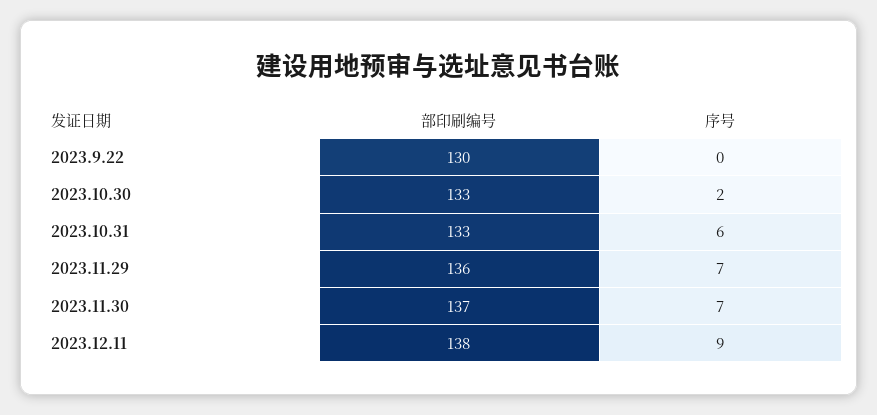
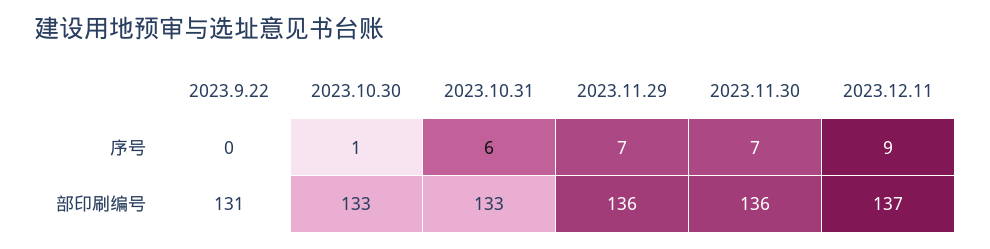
部印刷编号, 2023.9.22: 130 -> 131
序号, 2023.10.30: 2 -> 1
部印刷编号, 2023.11.30: 137 -> 136
部印刷编号, 2023.12.11: 138 -> 137

